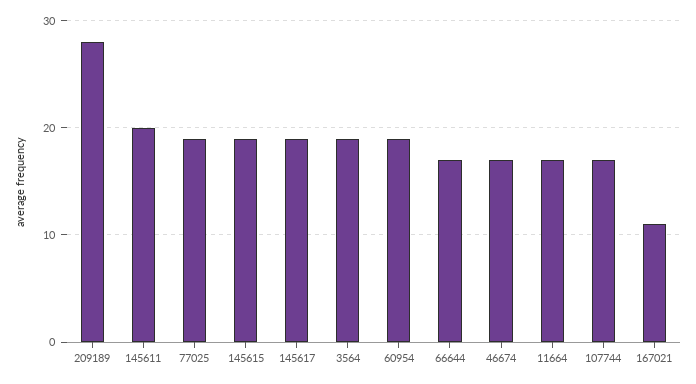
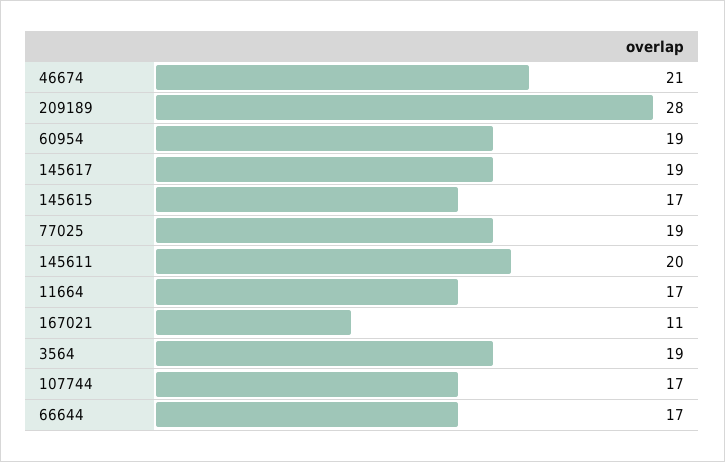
145615: 19 -> 17
46674: 17 -> 21

